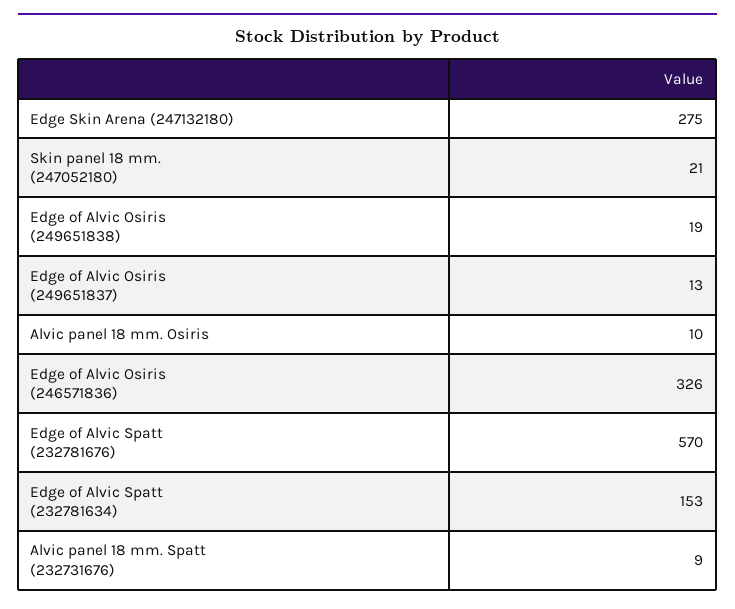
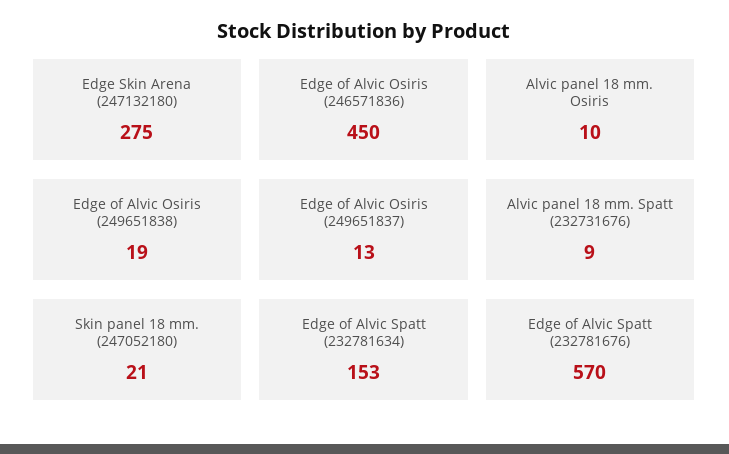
Edge of Alvic Osiris (246571836): 326 -> 450

